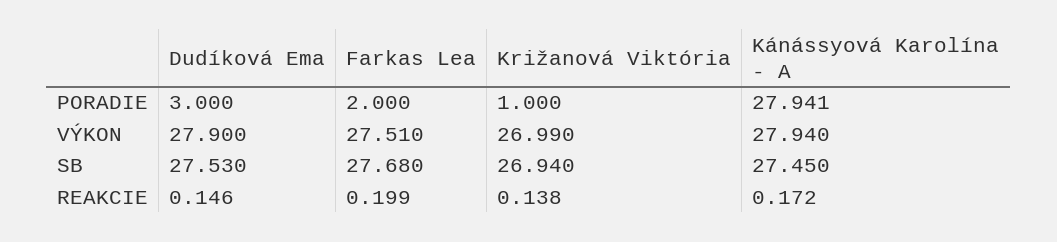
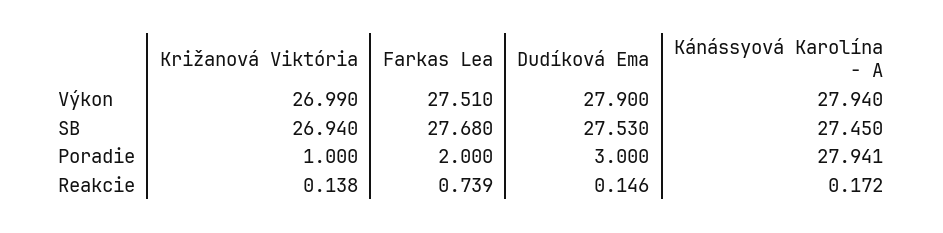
Farkas Lea, REAKCIE: 0.199 -> 0.739

